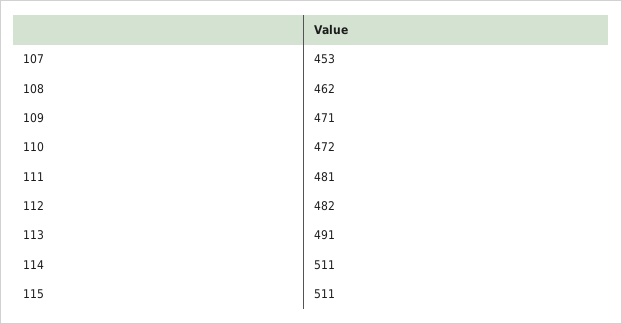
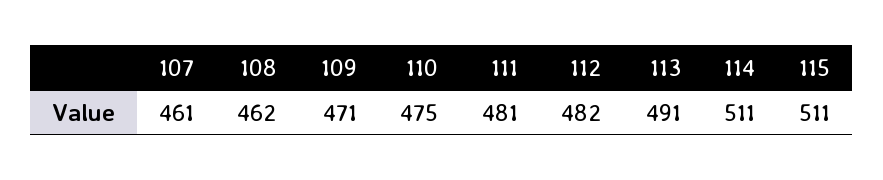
107: 453 -> 461
110: 472 -> 475

